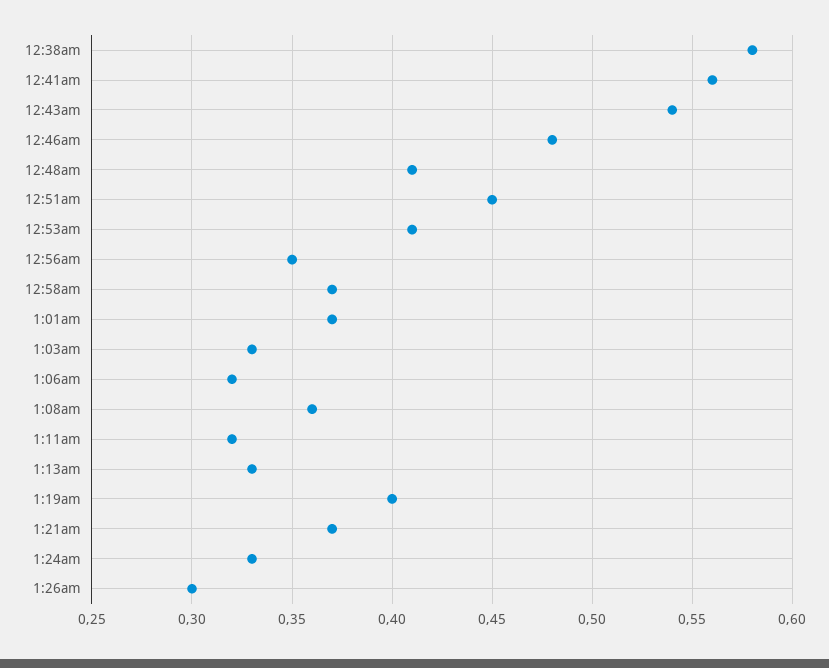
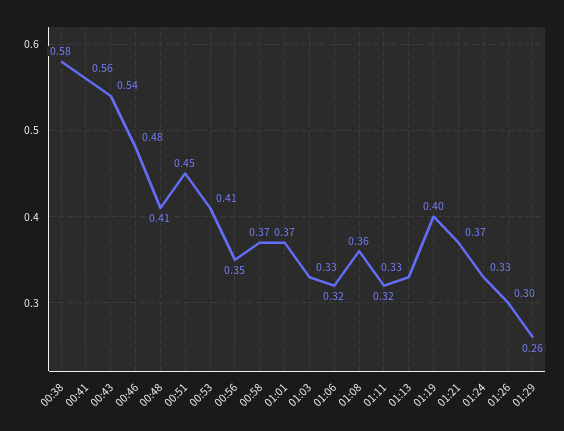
01:29: none -> 0.26

